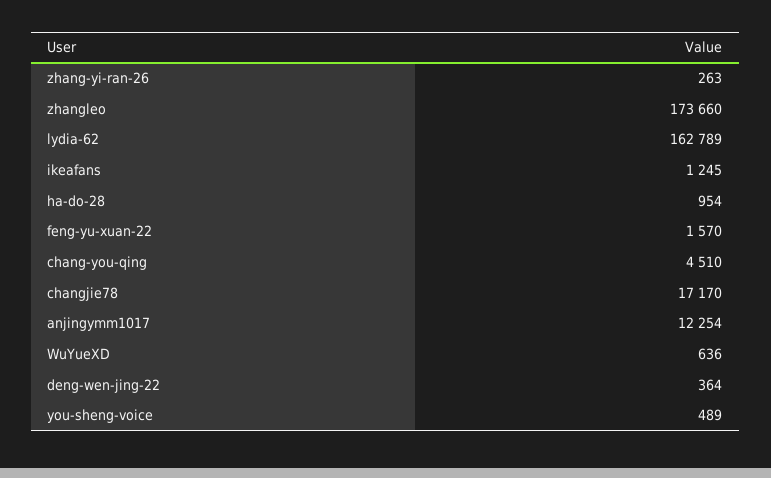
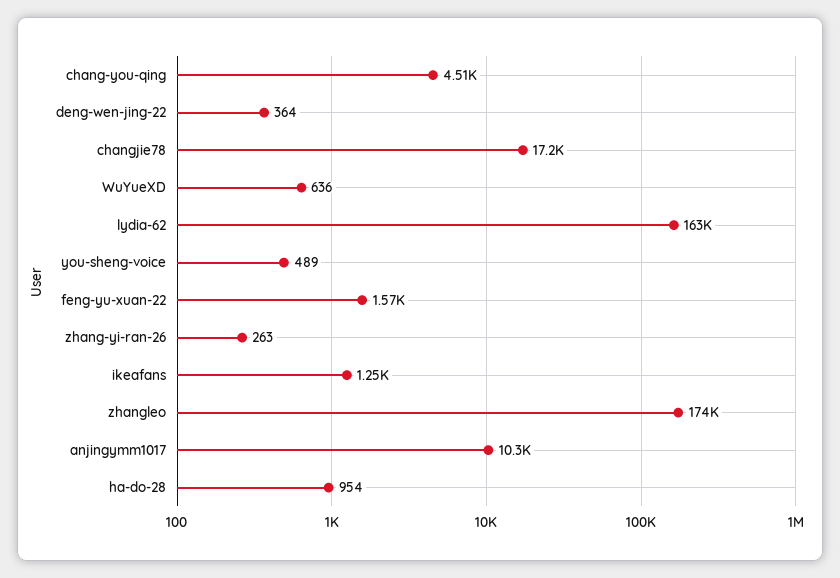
anjingymm1017: 12254 -> 10300

